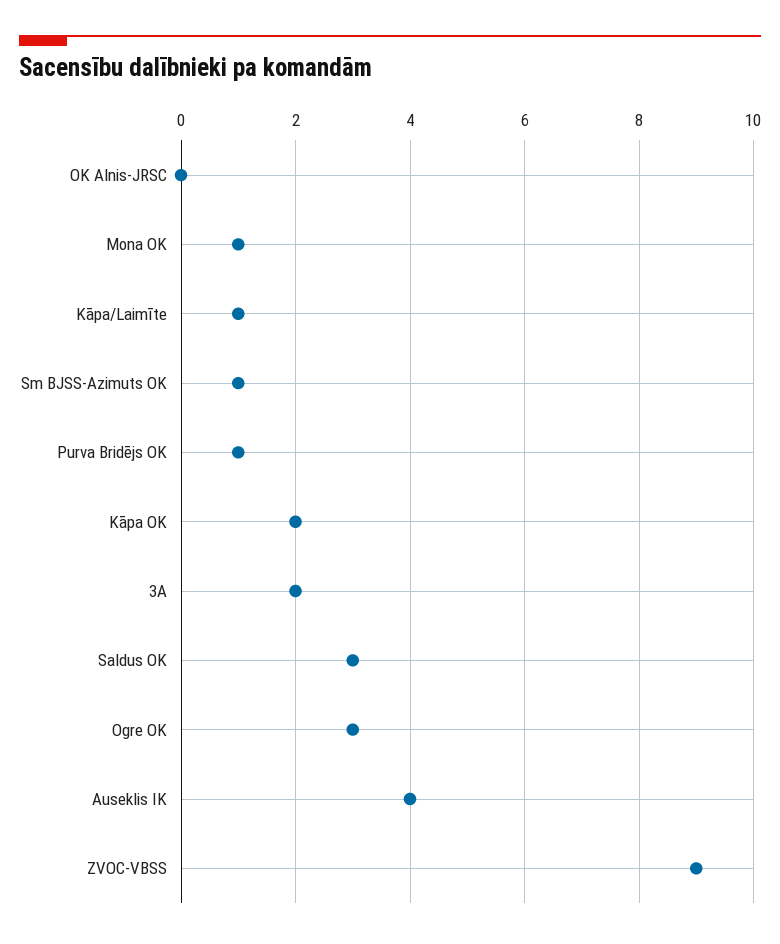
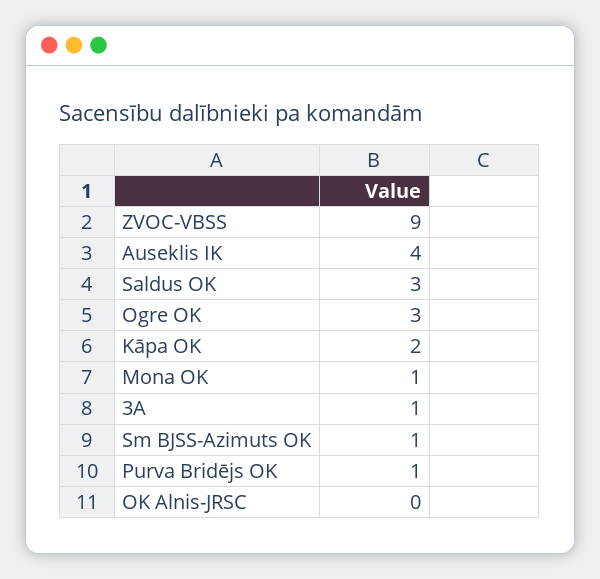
Kāpa/Laimīte: 1 -> none
3A: 2 -> 1

